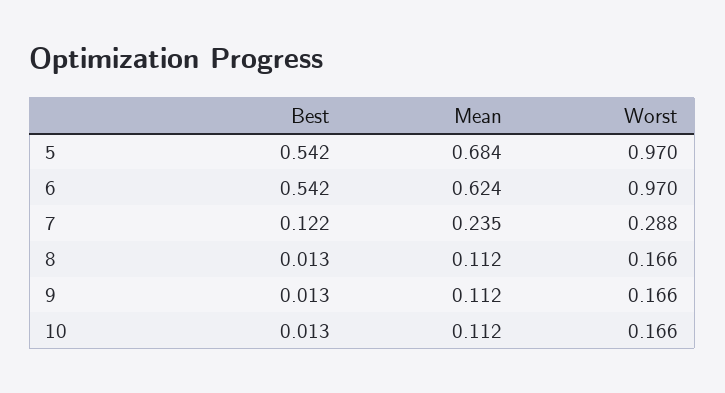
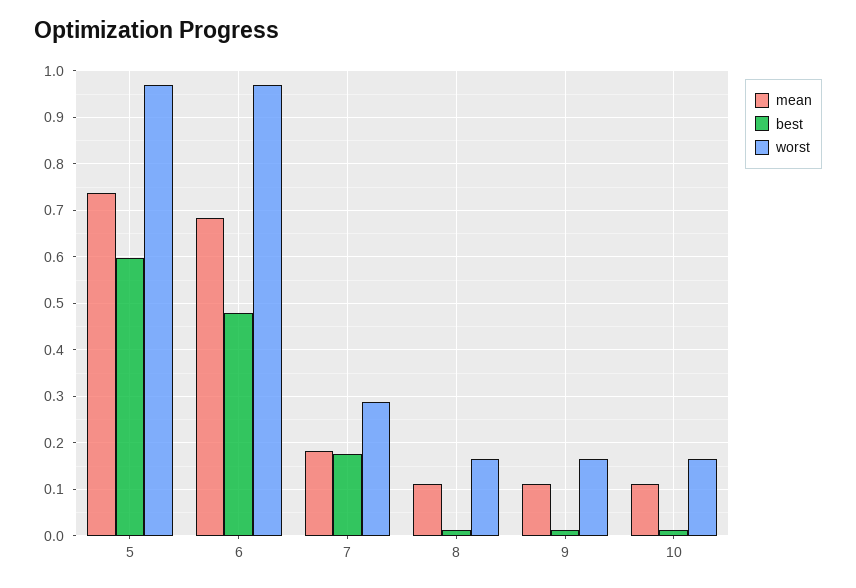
Best, 5: 0.542 -> 0.6
Mean, 5: 0.684 -> 0.74
Best, 6: 0.542 -> 0.48
Mean, 6: 0.624 -> 0.68
Best, 7: 0.122 -> 0.18
Mean, 7: 0.235 -> 0.18

